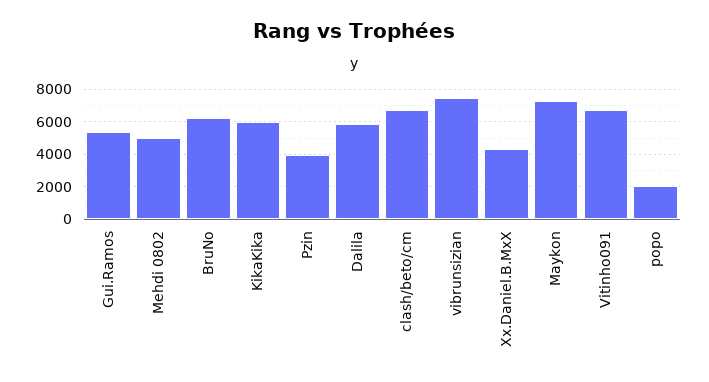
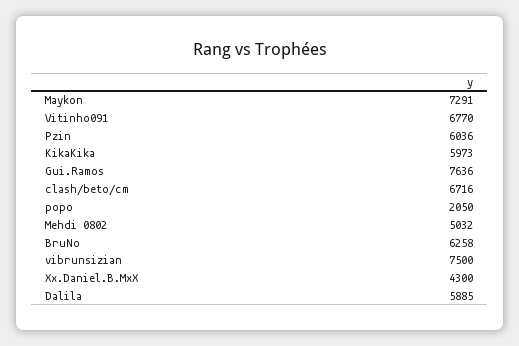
Gui.Ramos: 5500 -> 7636
Pzin: 4000 -> 6036

